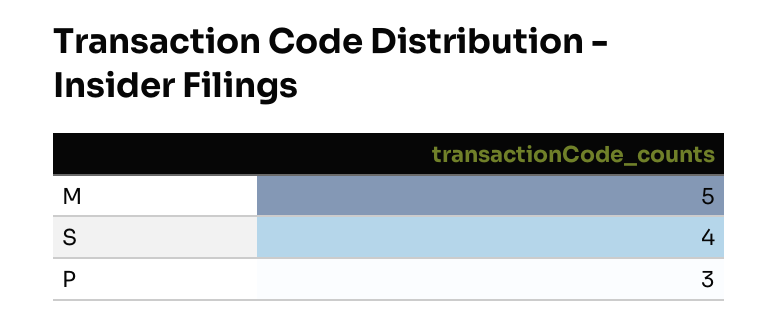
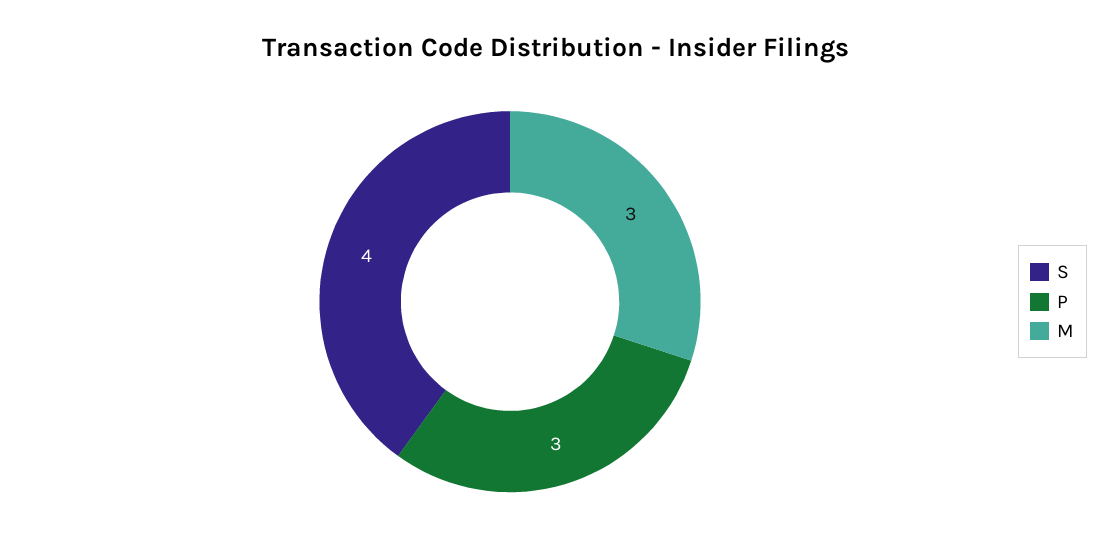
M: 5 -> 3

